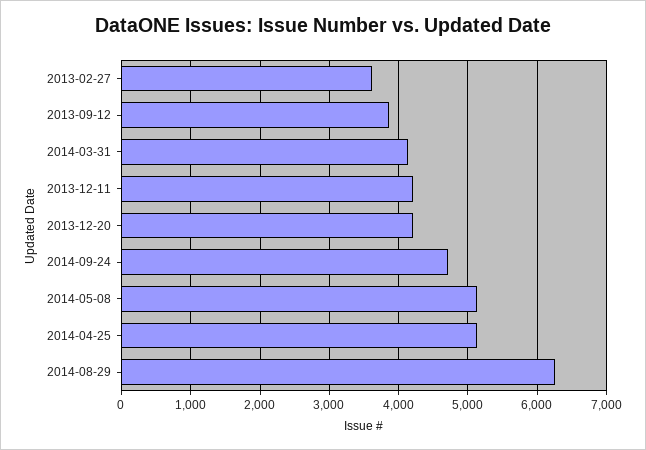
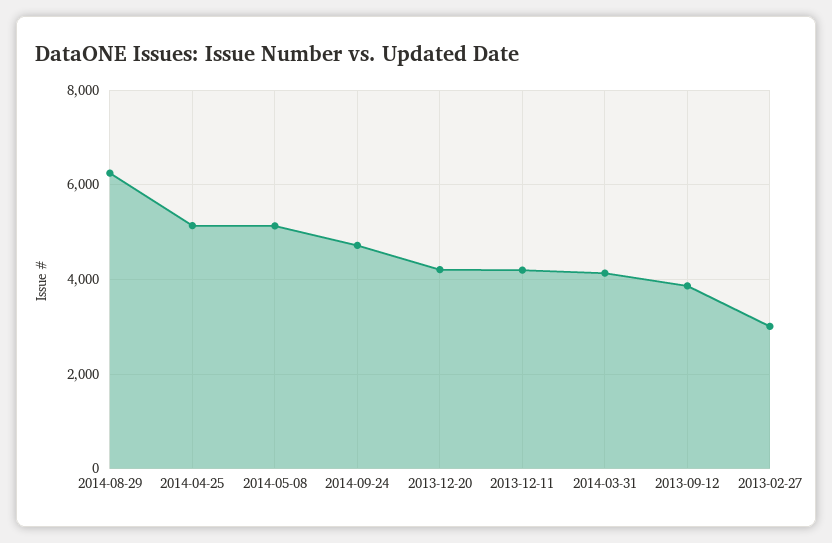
2013-02-27: 3600 -> 3000

